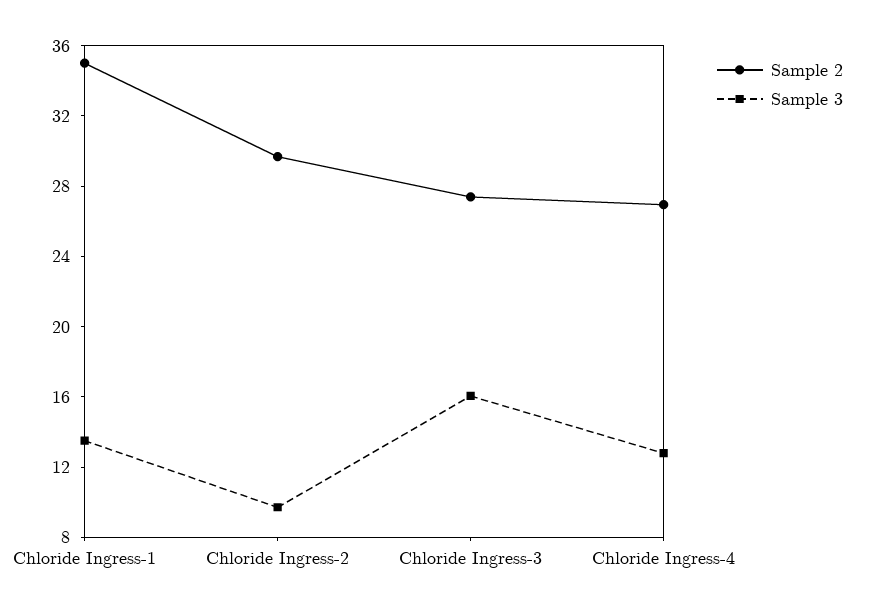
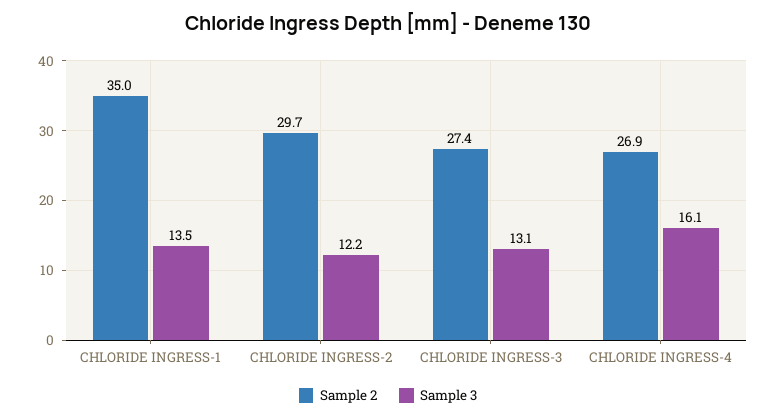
Sample 3, Chloride Ingress-2: 10 -> 12.2
Sample 3, Chloride Ingress-3: 16 -> 13.1
Sample 3, Chloride Ingress-4: 13 -> 16.1

